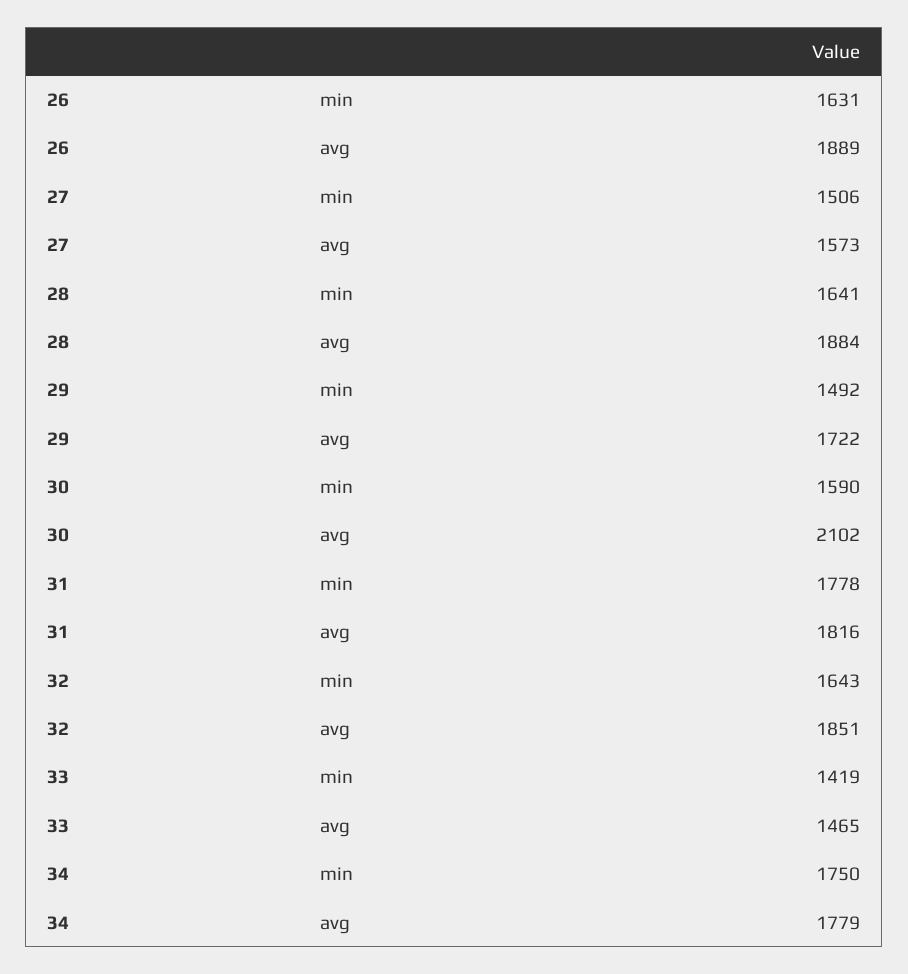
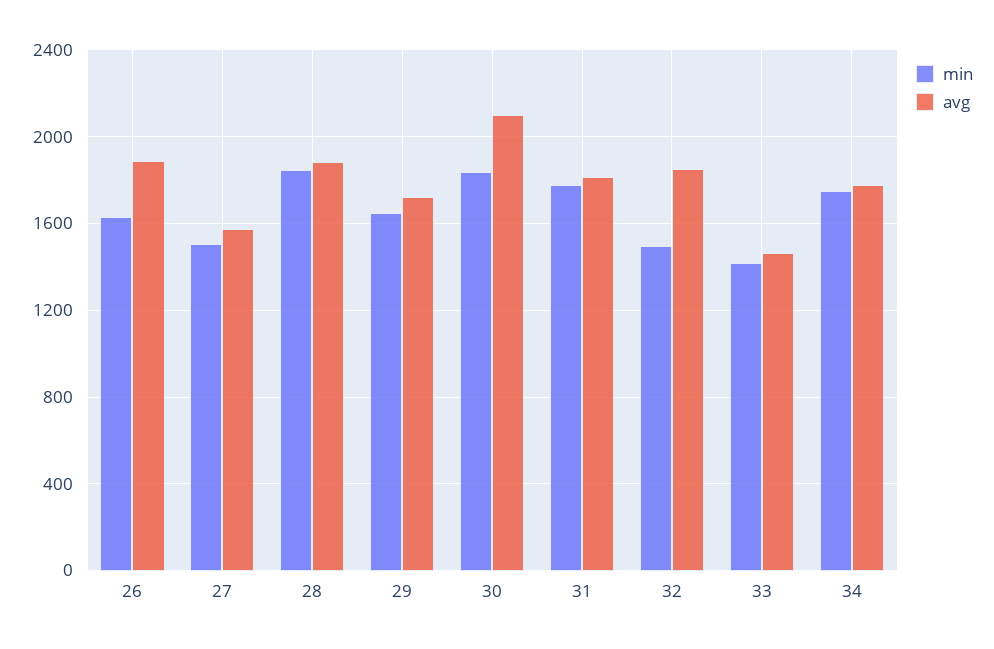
min, 28: 1641 -> 1850
min, 29: 1492 -> 1650
min, 30: 1590 -> 1850
min, 32: 1643 -> 1500

